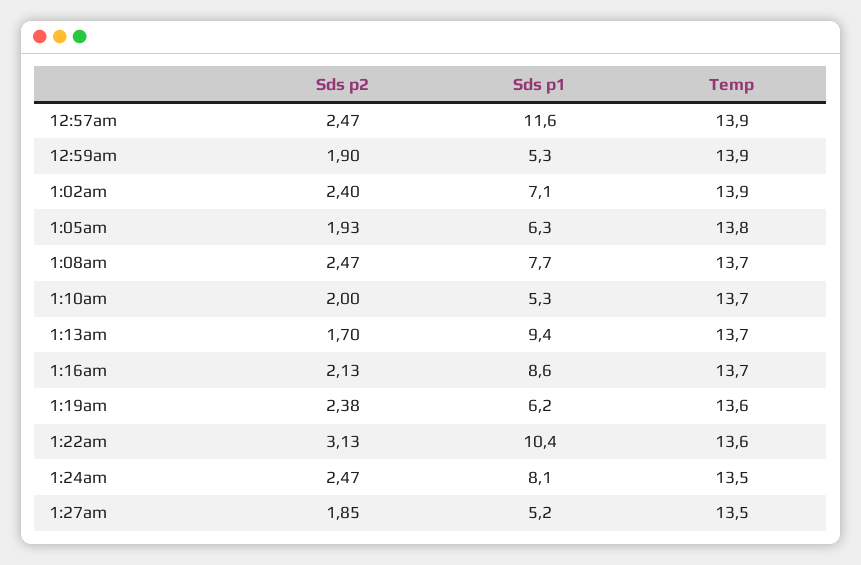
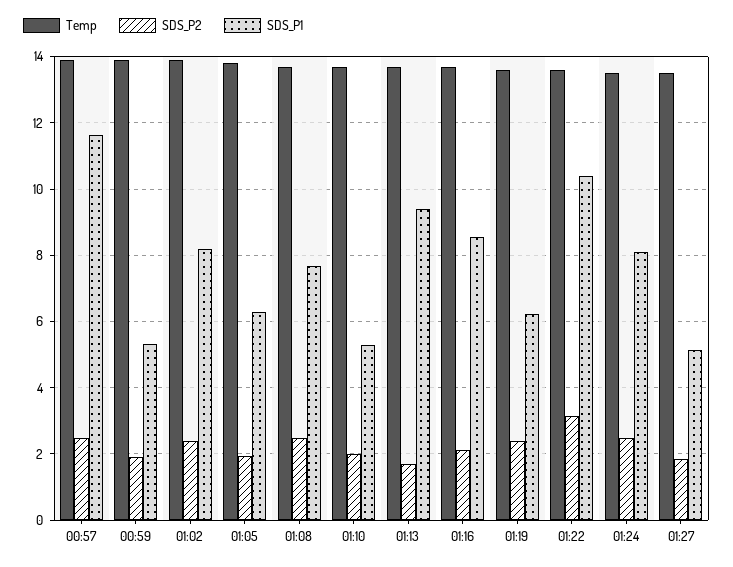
Sds p1, 1:02am: 7.1 -> 8.2

